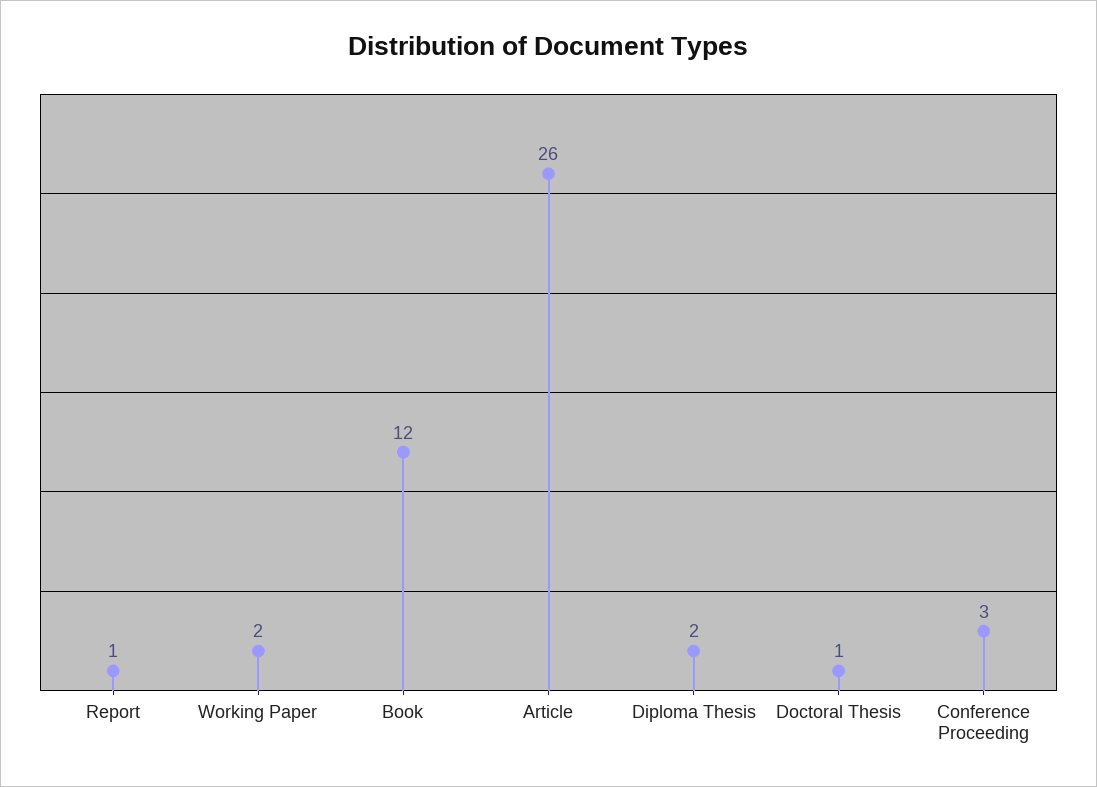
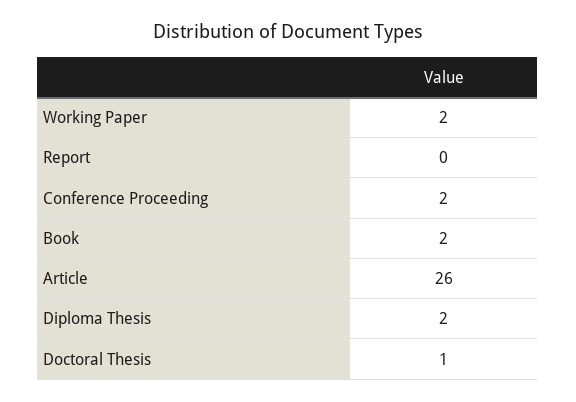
Report: 1 -> 0
Book: 12 -> 2
Conference Proceeding: 3 -> 2

